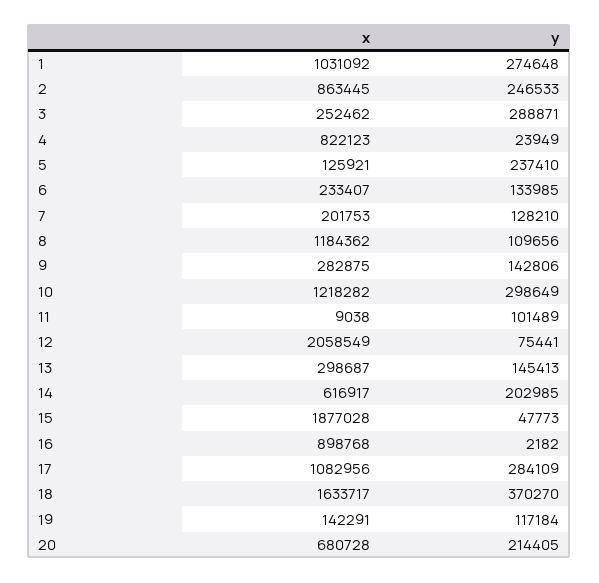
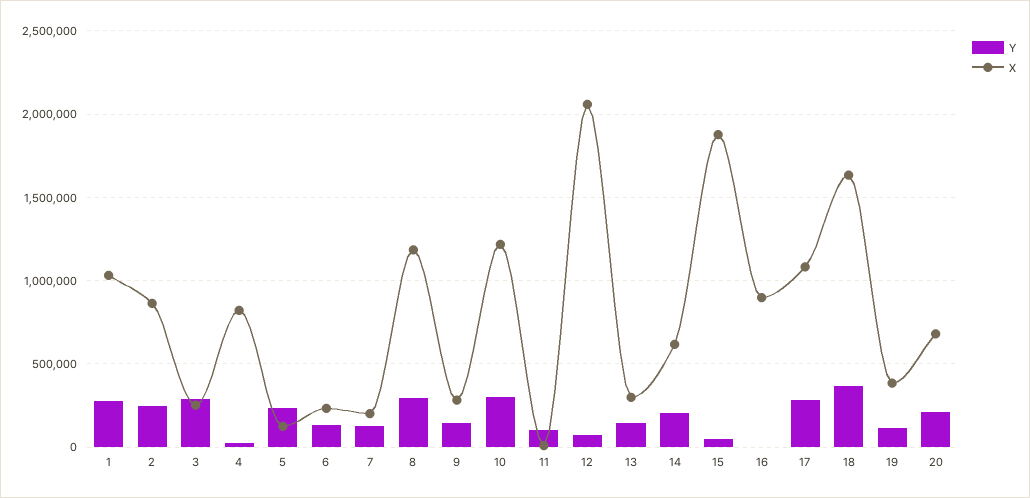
y, 8: 109656 -> 300000
x, 19: 142291 -> 400000

